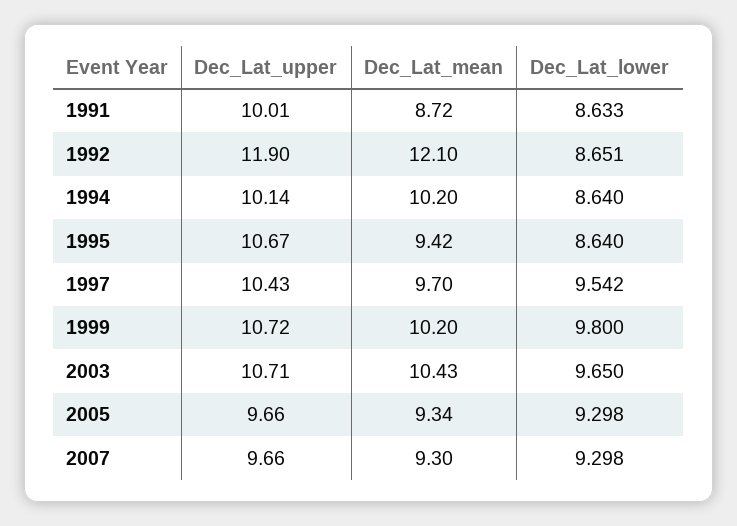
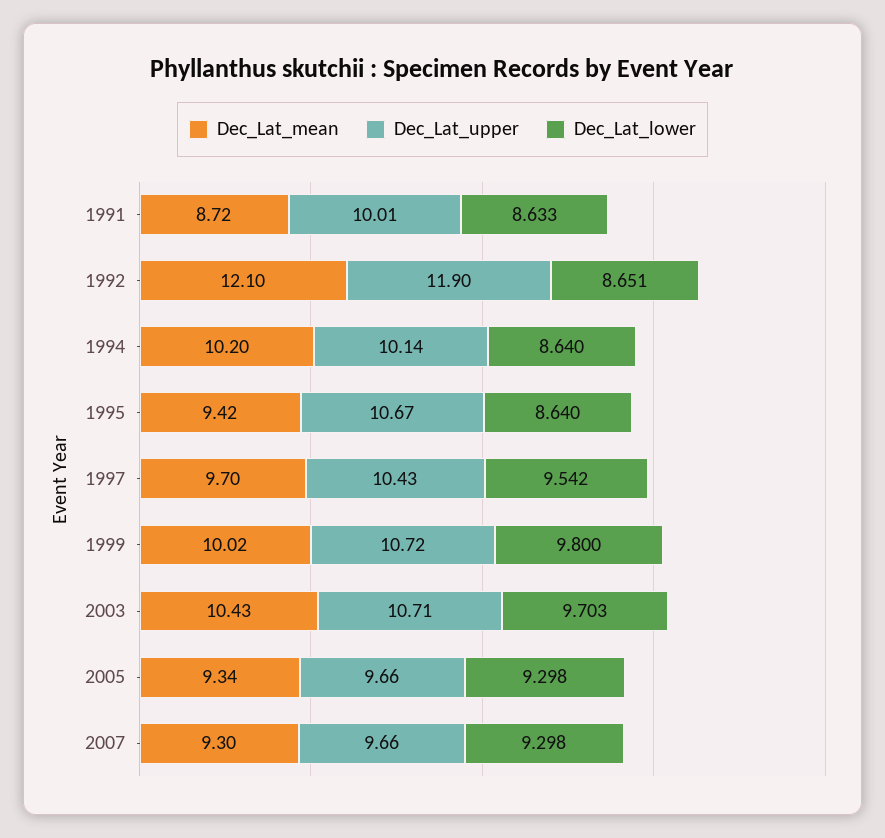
Dec_Lat_mean, 1999: 10.2 -> 10.02
Dec_Lat_lower, 2003: 9.65 -> 9.703

